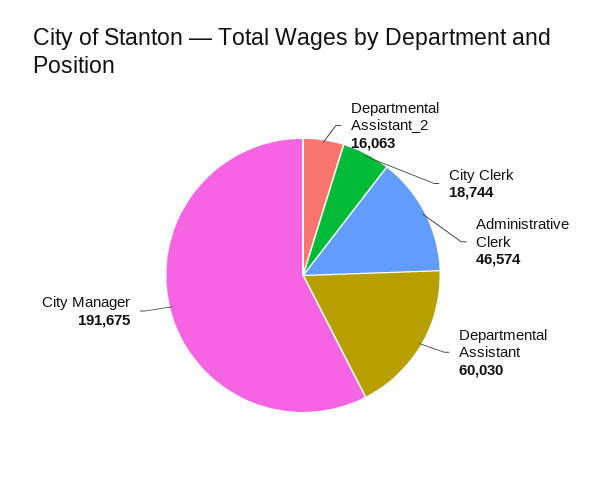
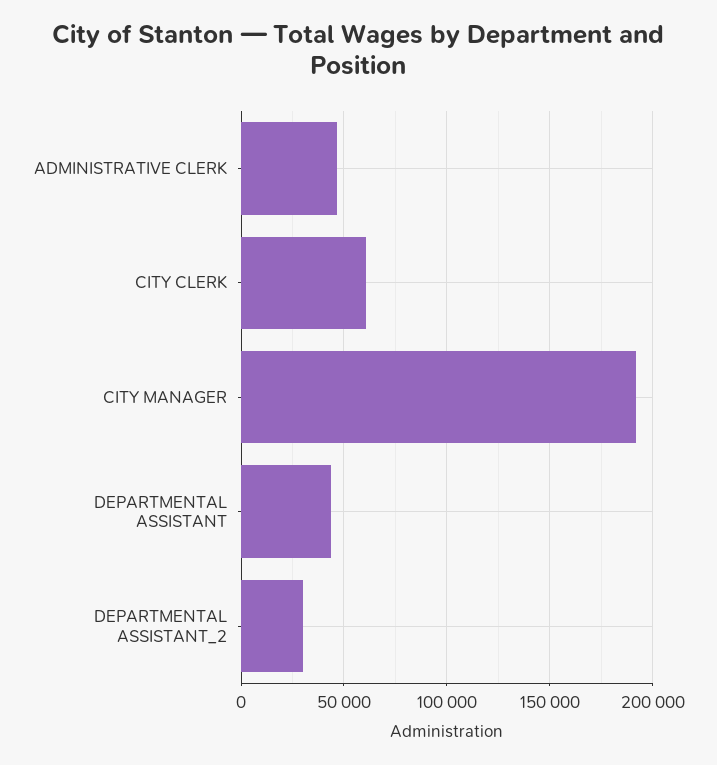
Departmental Assistant_2: 16063 -> 30000
City Clerk: 18744 -> 60000
Departmental Assistant: 60030 -> 45000

